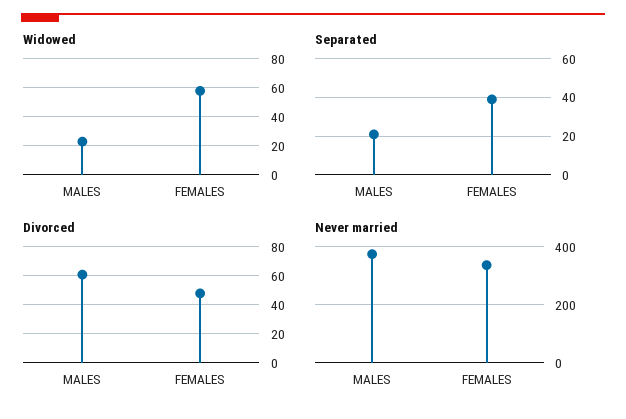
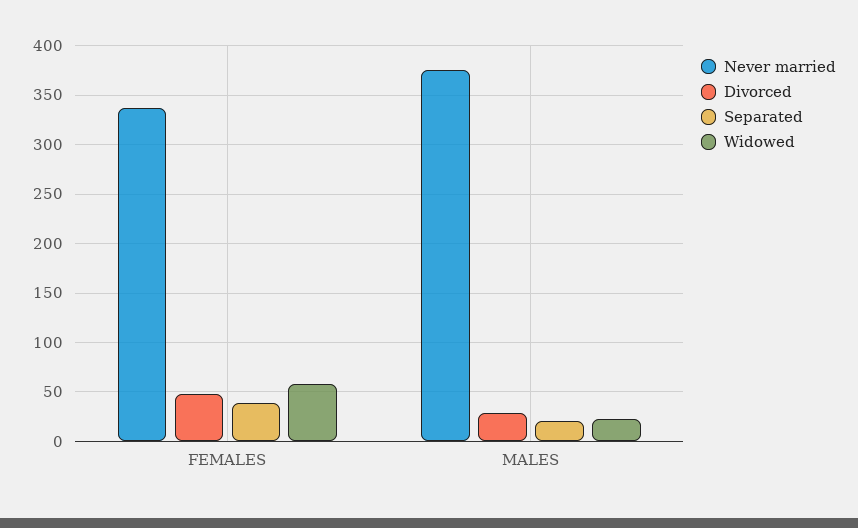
Divorced, MALES: 60 -> 30

